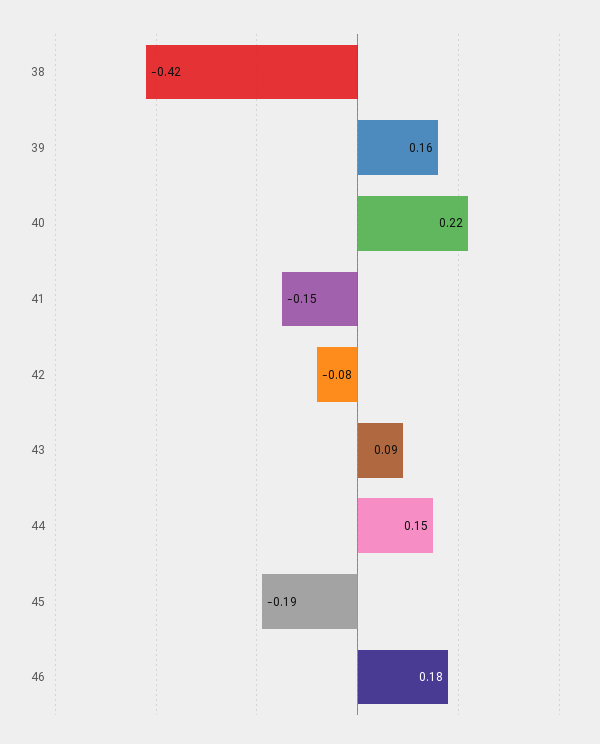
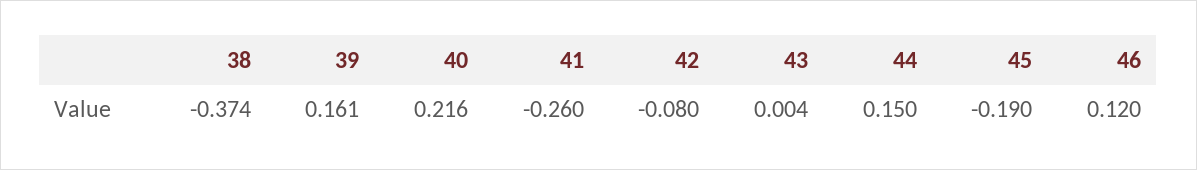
38: -0.42 -> -0.374
41: -0.15 -> -0.26
43: 0.09 -> 0.004
46: 0.18 -> 0.12

